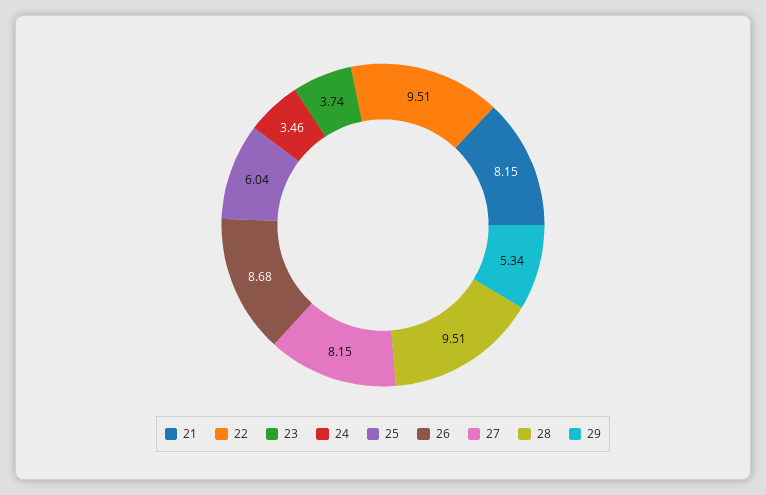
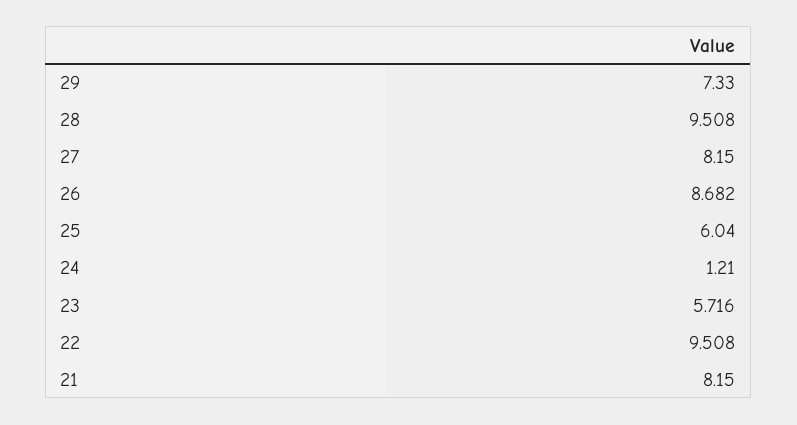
23: 3.74 -> 5.716
24: 3.46 -> 1.21
29: 5.34 -> 7.33

